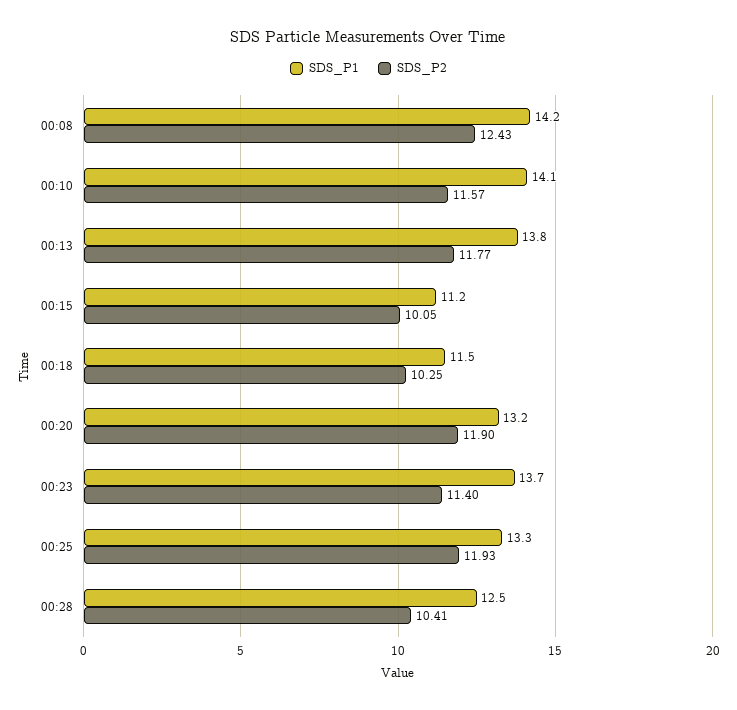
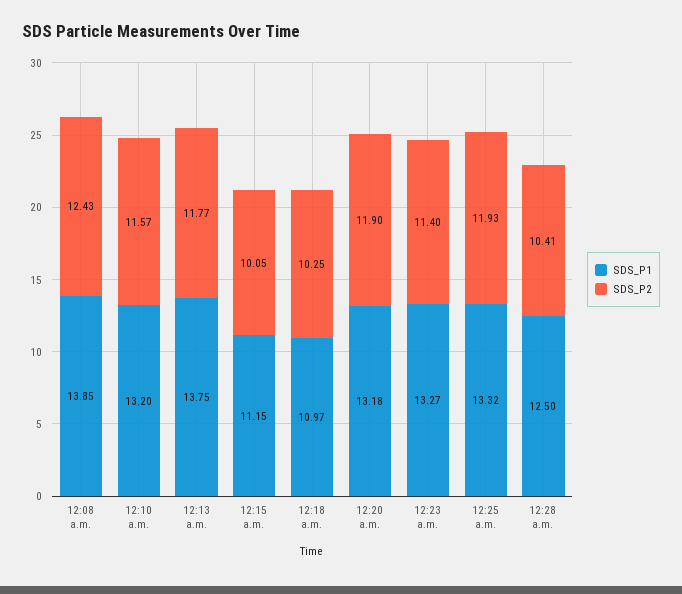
SDS_P1, 00:08: 14.2 -> 13.85
SDS_P1, 00:10: 14.1 -> 13.2
SDS_P1, 00:18: 11.5 -> 10.97
SDS_P1, 00:23: 13.7 -> 13.27

